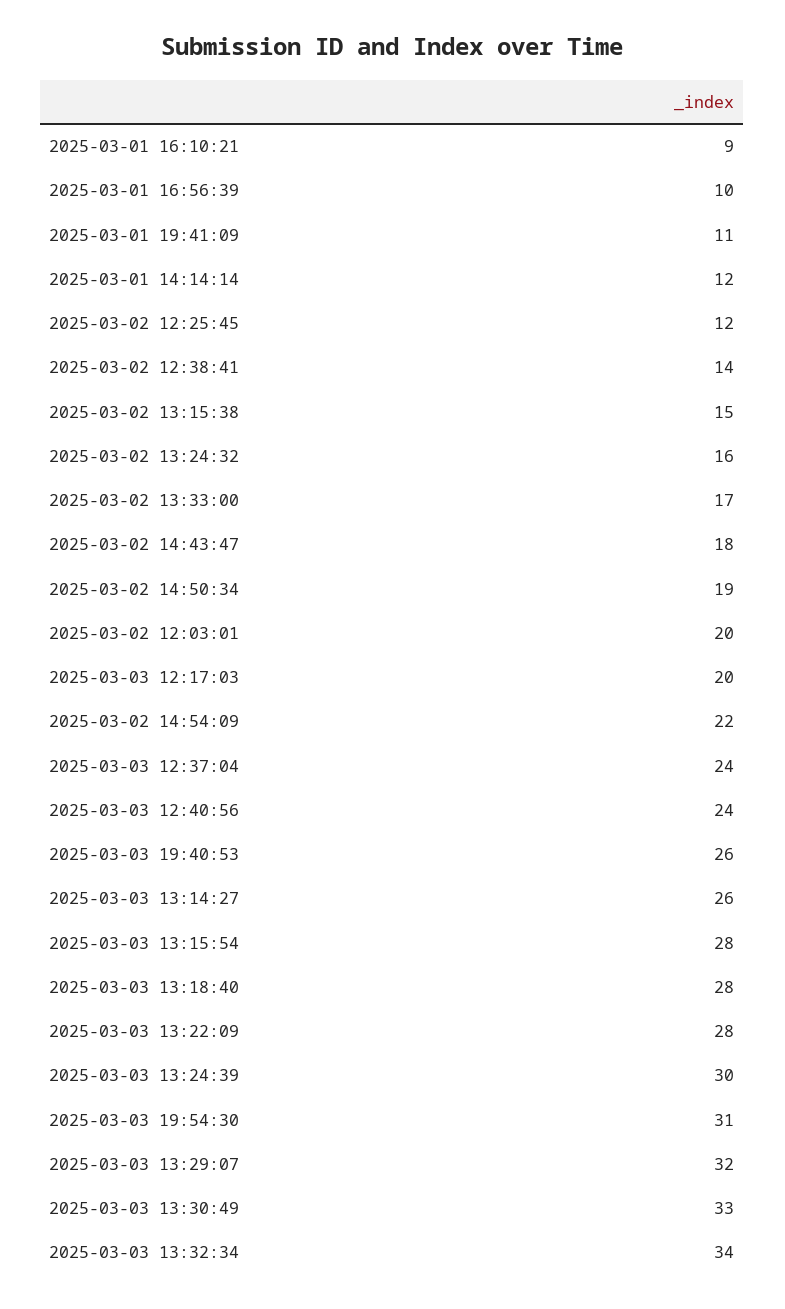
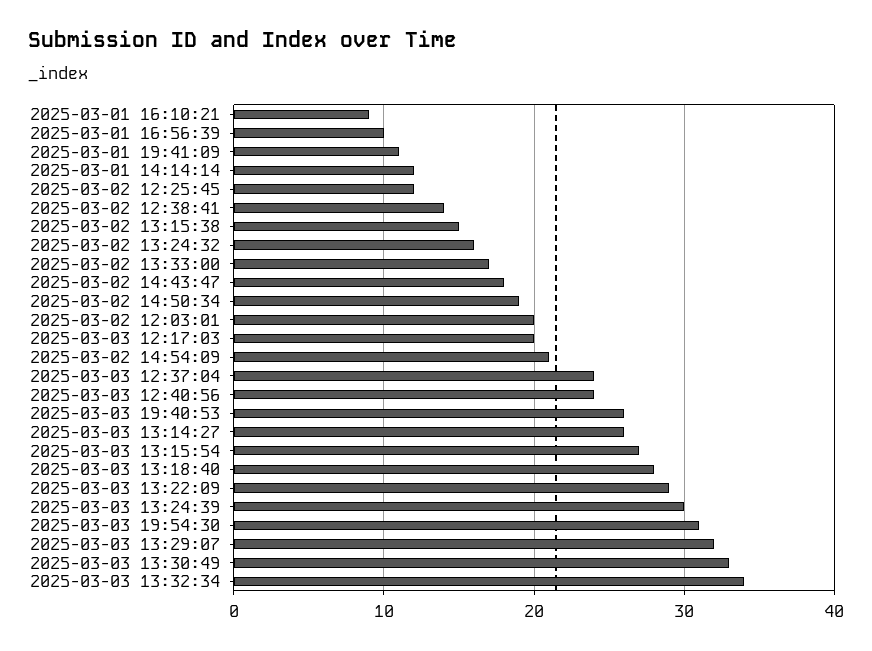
2025-03-02 14:54:09: 22 -> 21
2025-03-03 13:15:54: 28 -> 27
2025-03-03 13:22:09: 28 -> 29

